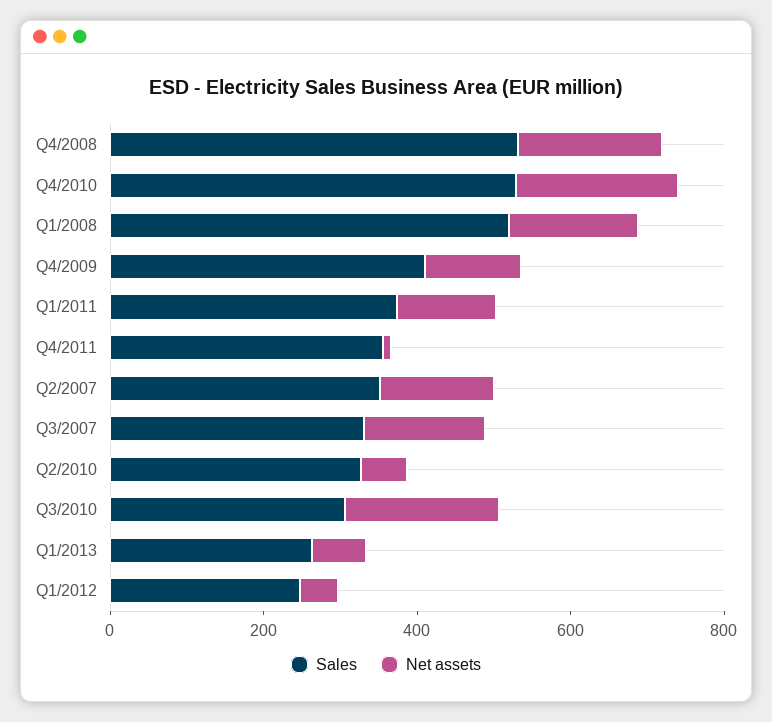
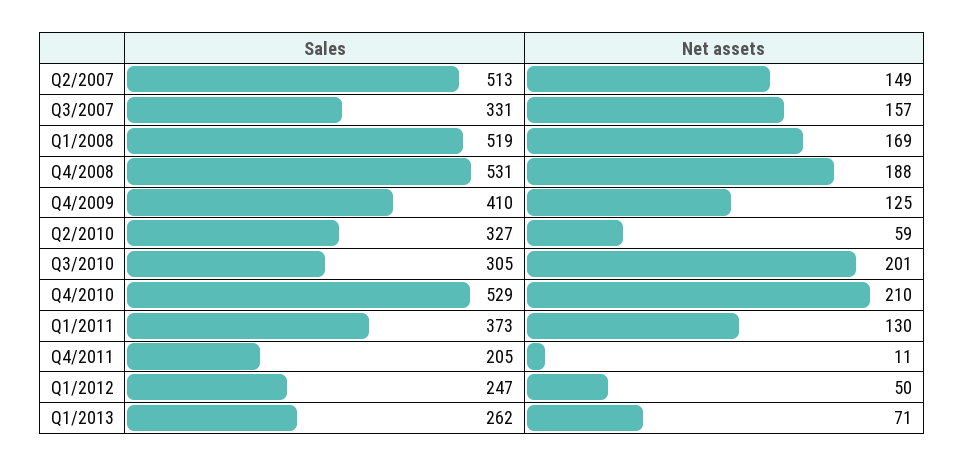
Sales, Q4/2011: 350 -> 205
Sales, Q2/2007: 350 -> 513

